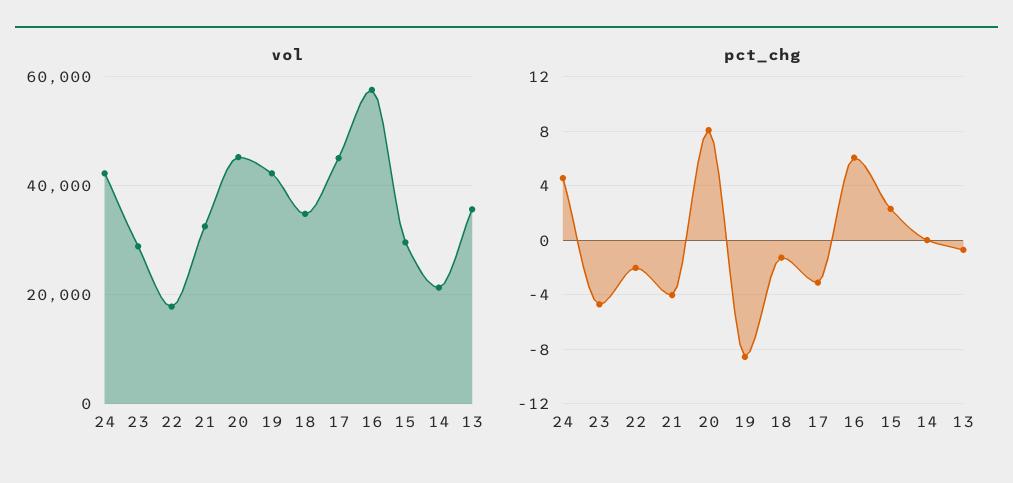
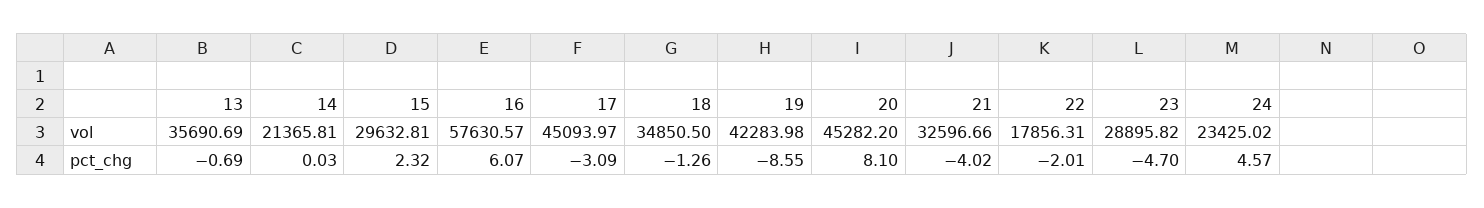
vol, 24: 42000 -> 23425.02

